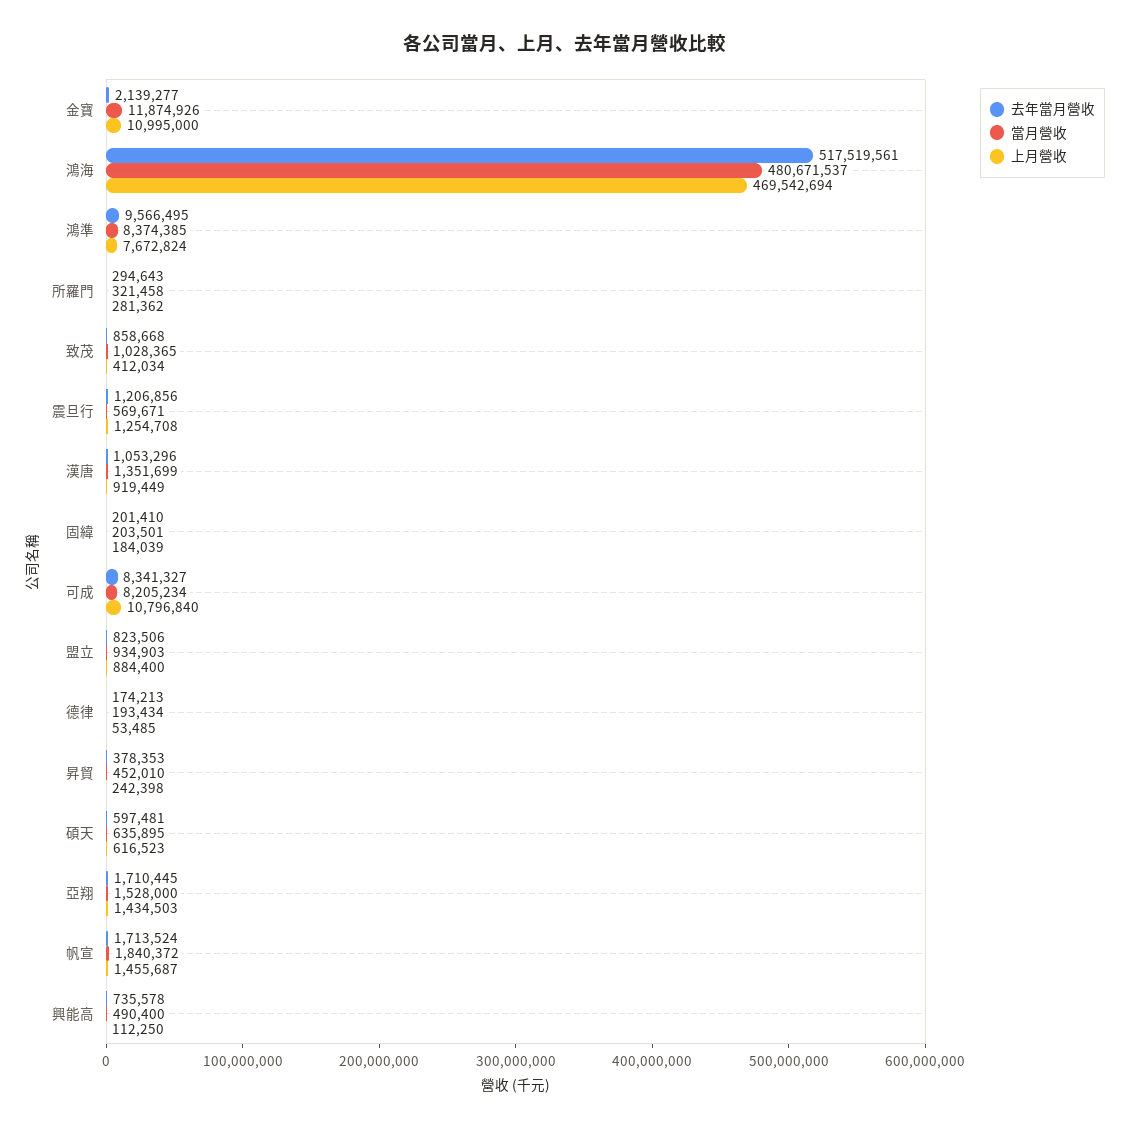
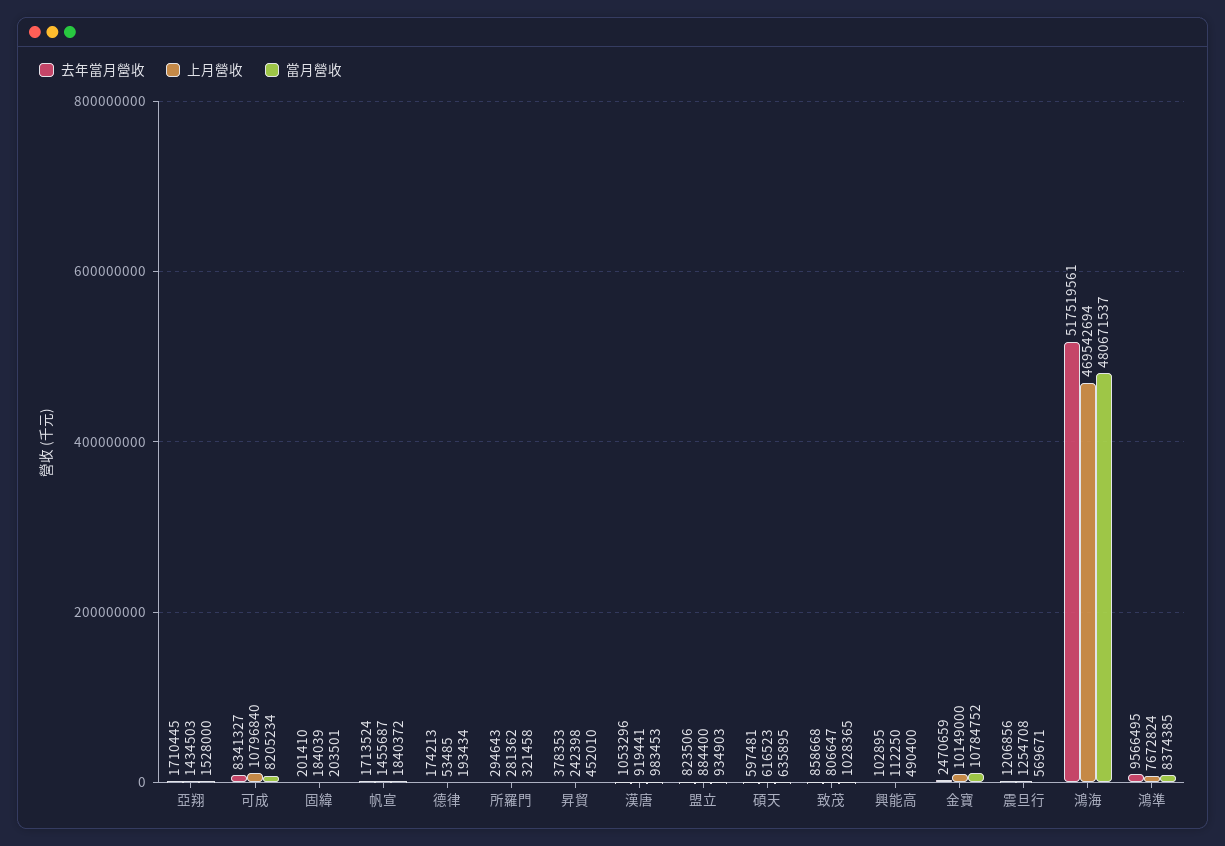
去年當月營收, 金寶: 2139277 -> 2470659
當月營收, 金寶: 11874926 -> 10784752
上月營收, 金寶: 10995000 -> 10149000
上月營收, 致茂: 412034 -> 806647
當月營收, 漢唐: 1351699 -> 983453
上月營收, 漢唐: 919449 -> 919441
去年當月營收, 興能高: 735578 -> 102895

